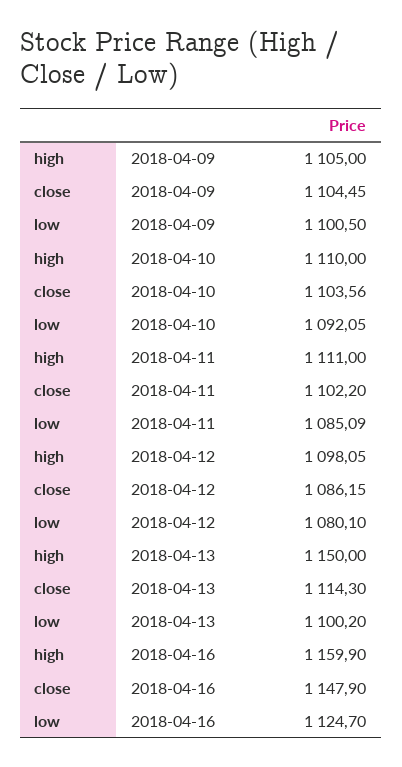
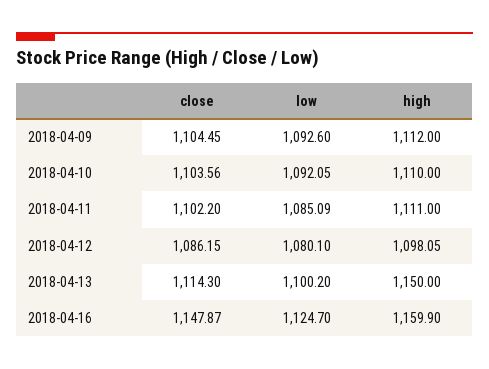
high, 2018-04-09: 1105 -> 1112
low, 2018-04-09: 1100.5 -> 1092.6
close, 2018-04-16: 1147.9 -> 1147.87

